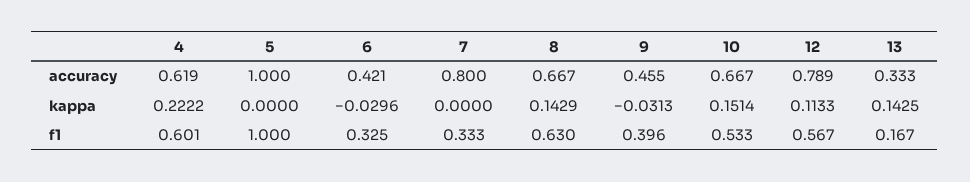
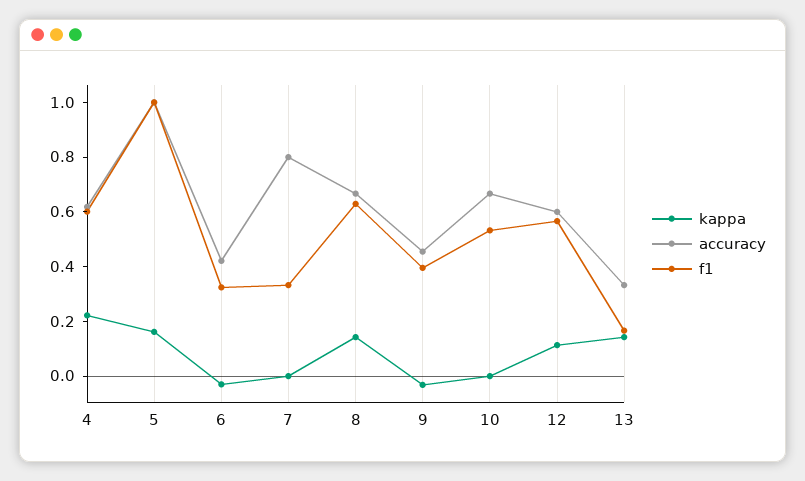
accuracy, 12: 0.789 -> 0.6
kappa, 5: 0 -> 0.15
kappa, 10: 0.1514 -> 0

